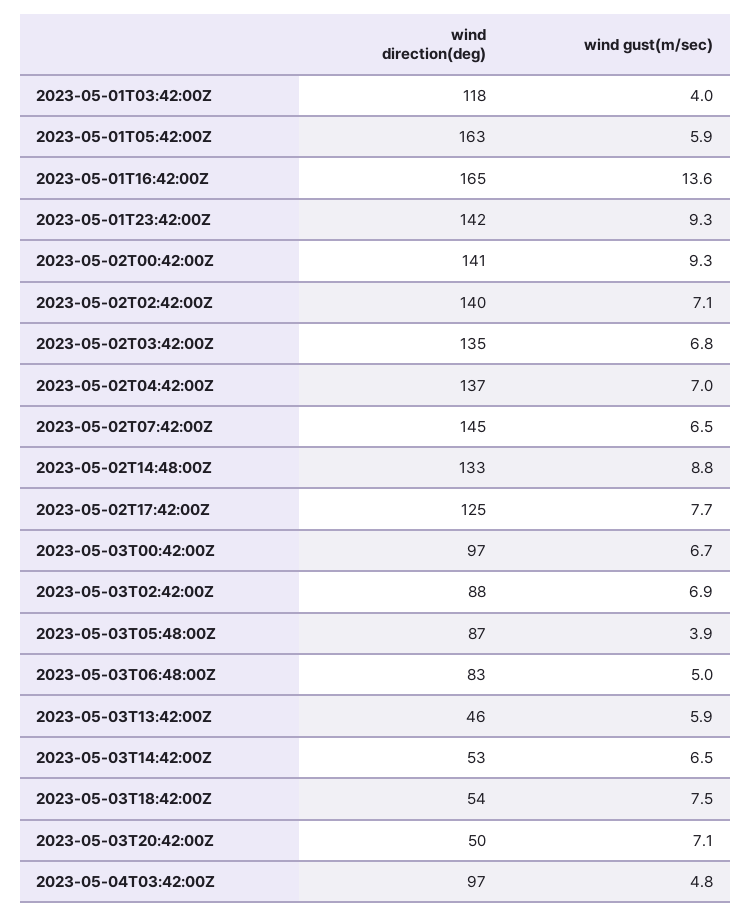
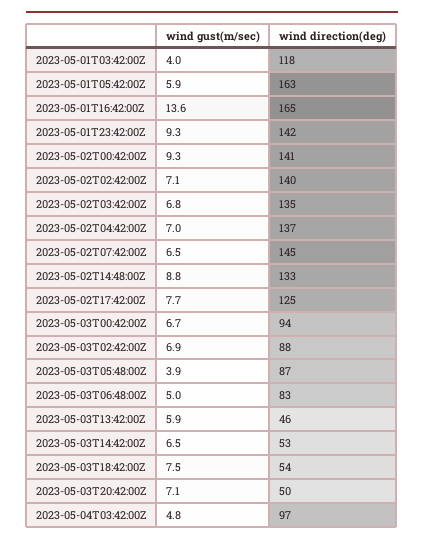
wind direction(deg), 2023-05-03T00:42:00Z: 97 -> 94

